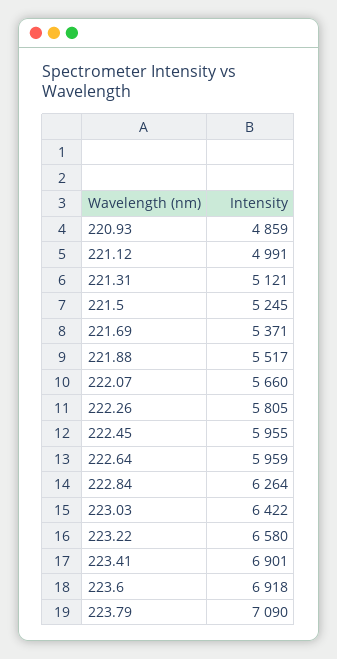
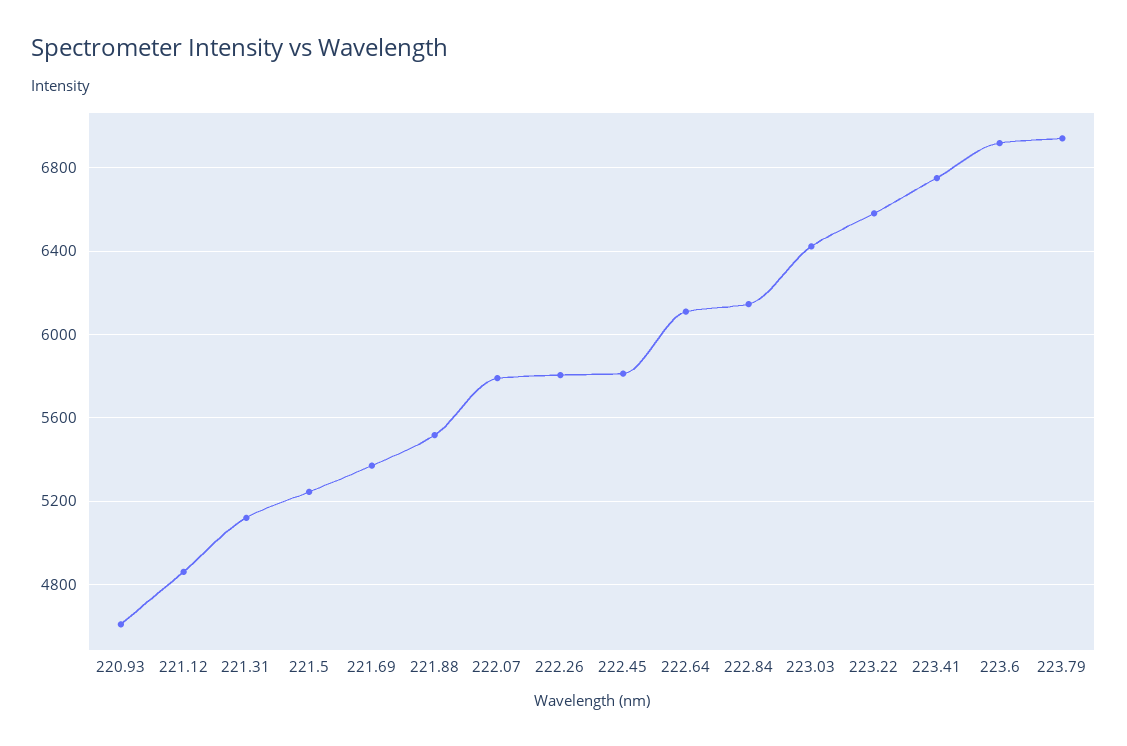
220.93: 4859 -> 4600
221.12: 4991 -> 4850
222.07: 5660 -> 5800
222.45: 5955 -> 5800
222.64: 5959 -> 6100
222.84: 6264 -> 6150
223.41: 6901 -> 6750
223.79: 7090 -> 6950

